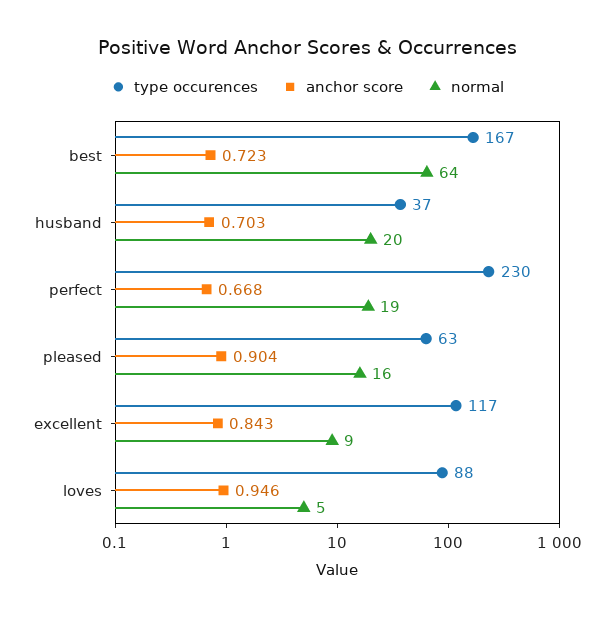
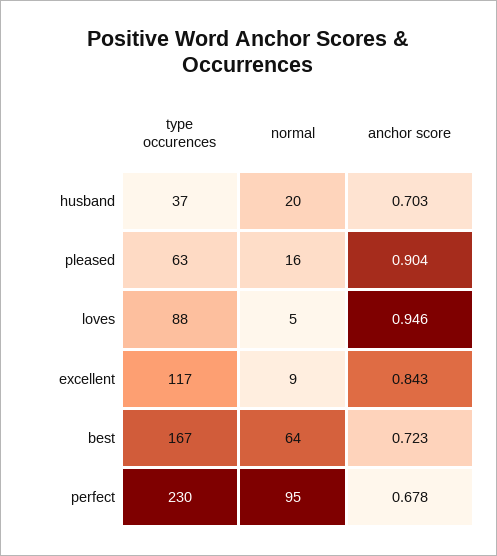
anchor score, perfect: 0.668 -> 0.678
normal, perfect: 19 -> 95

